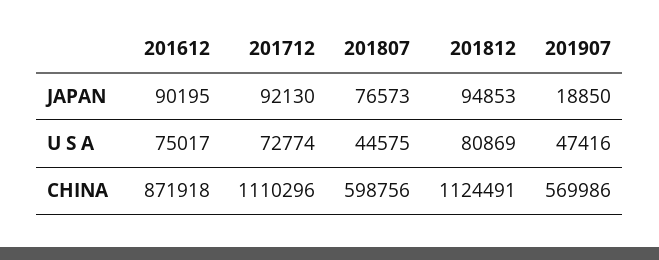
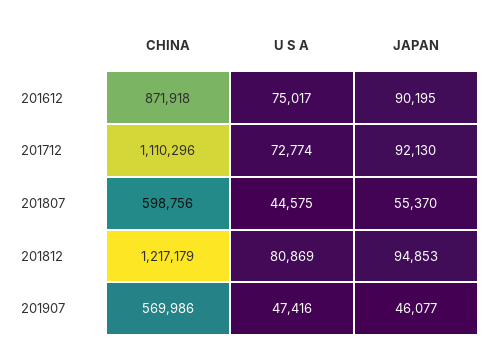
201807, JAPAN: 76573 -> 55370
201907, JAPAN: 18850 -> 46077
201812, CHINA: 1124491 -> 1217179

